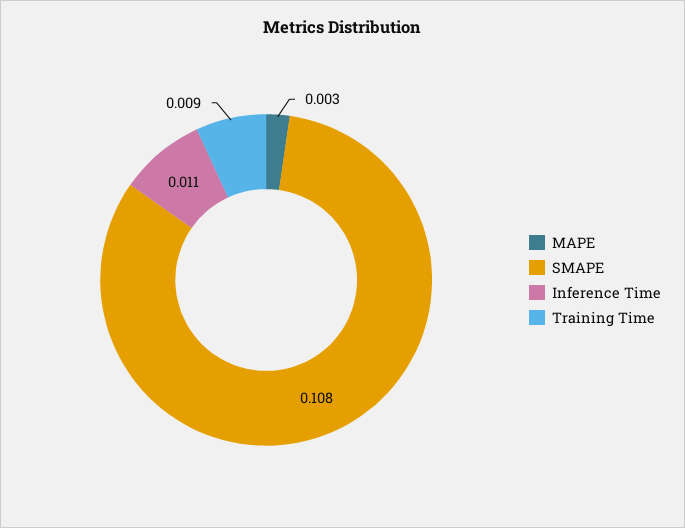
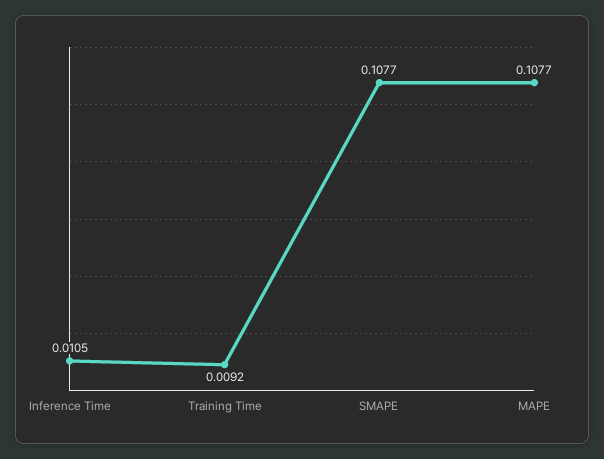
MAPE: 0.003 -> 0.1077

